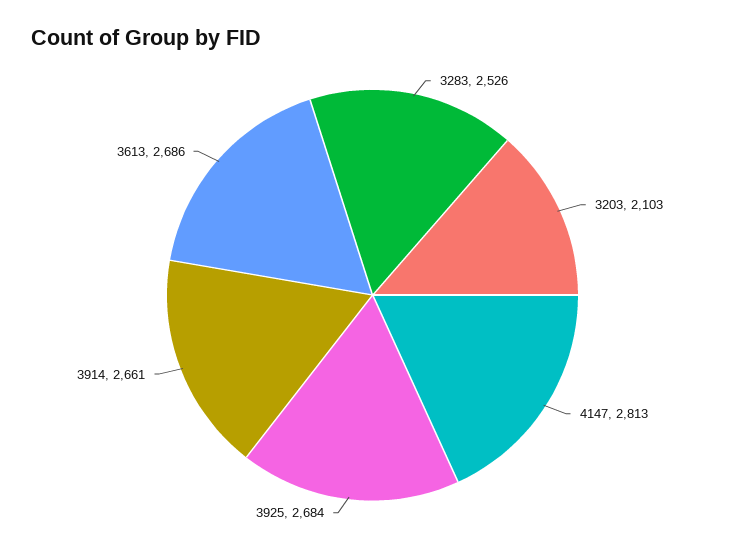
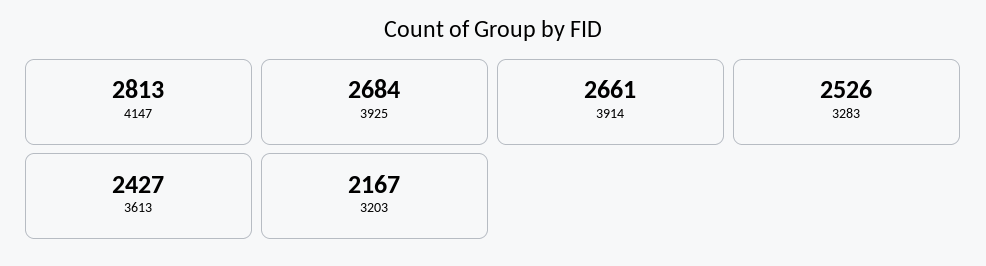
3203: 2103 -> 2167
3613: 2686 -> 2427

